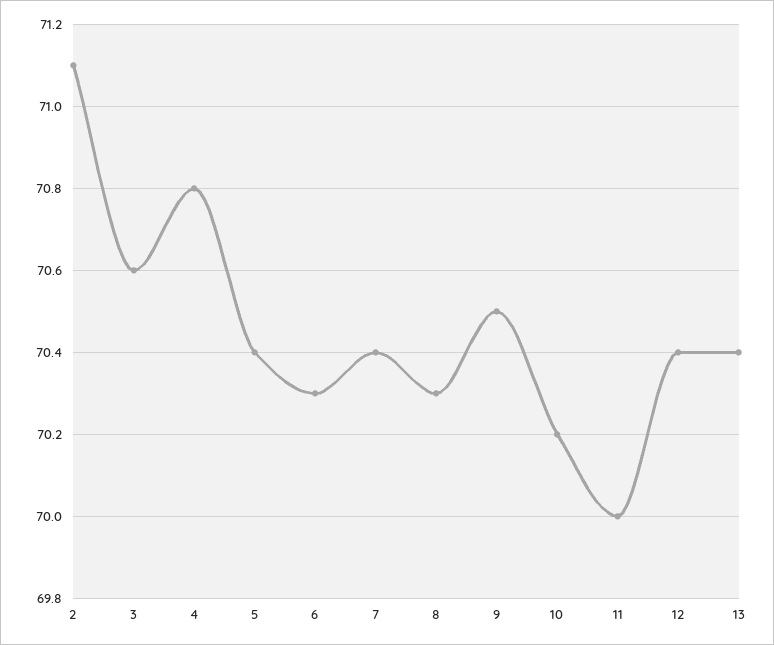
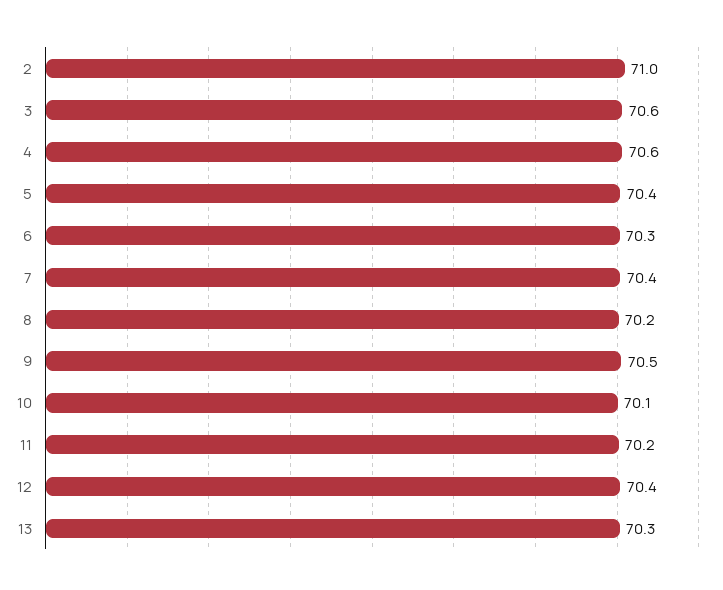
2: 71.1 -> 71
4: 70.8 -> 70.6
8: 70.3 -> 70.2
10: 70.2 -> 70.1
11: 70 -> 70.2
13: 70.4 -> 70.3

